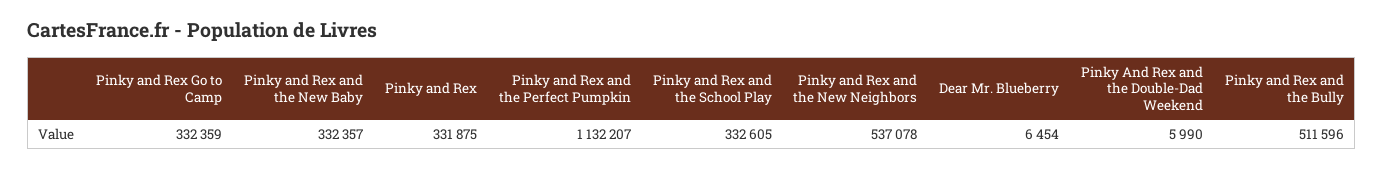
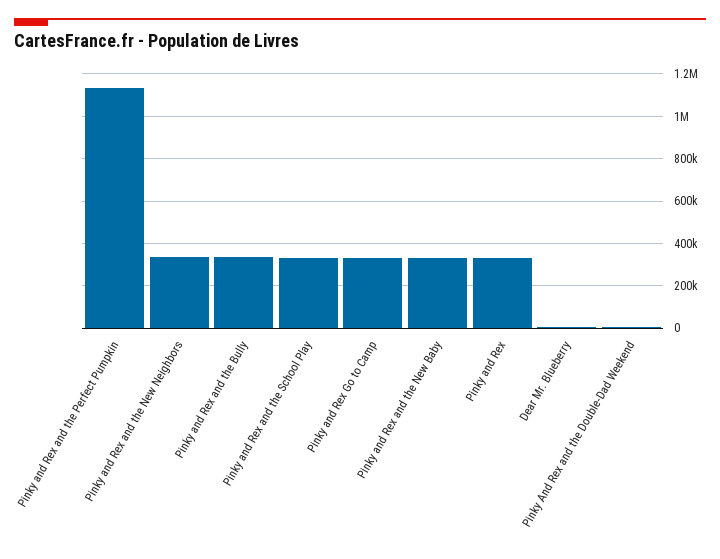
Pinky and Rex and the New Neighbors: 537078 -> 350000
Pinky and Rex and the Bully: 511596 -> 350000

